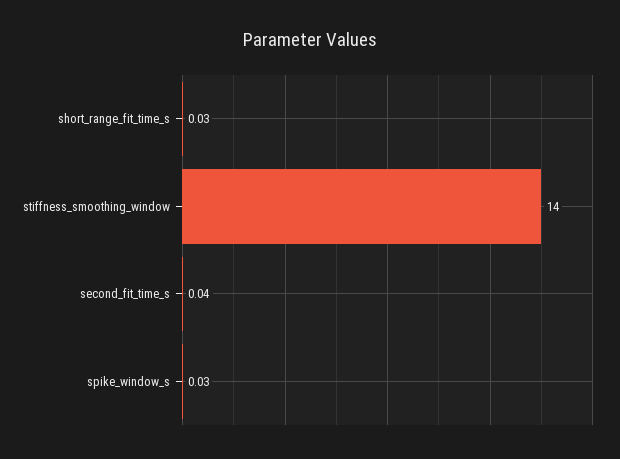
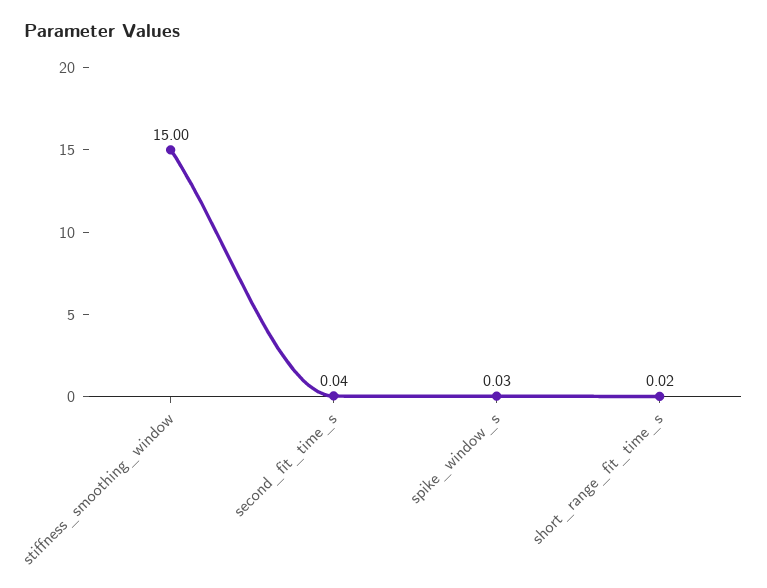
short_range_fit_time_s: 0.03 -> 0.02
stiffness_smoothing_window: 14 -> 15

